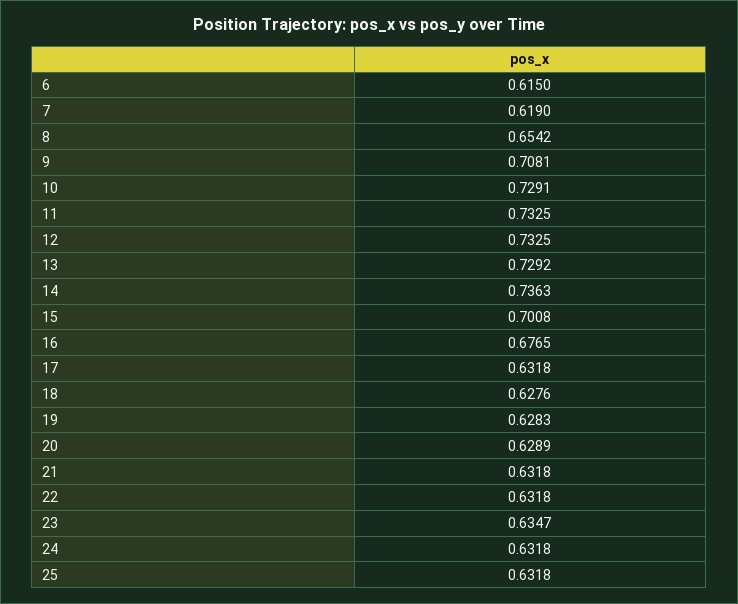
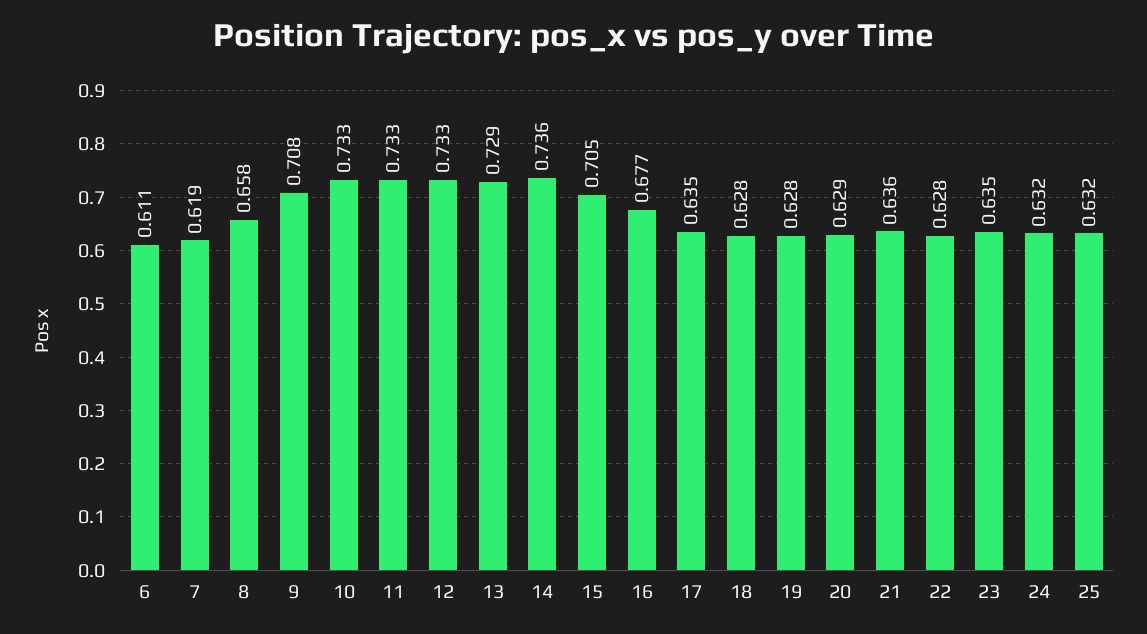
6: 0.615 -> 0.611
8: 0.6542 -> 0.658
10: 0.7291 -> 0.733
15: 0.7008 -> 0.705
17: 0.6318 -> 0.635
21: 0.6318 -> 0.636
22: 0.6318 -> 0.628

